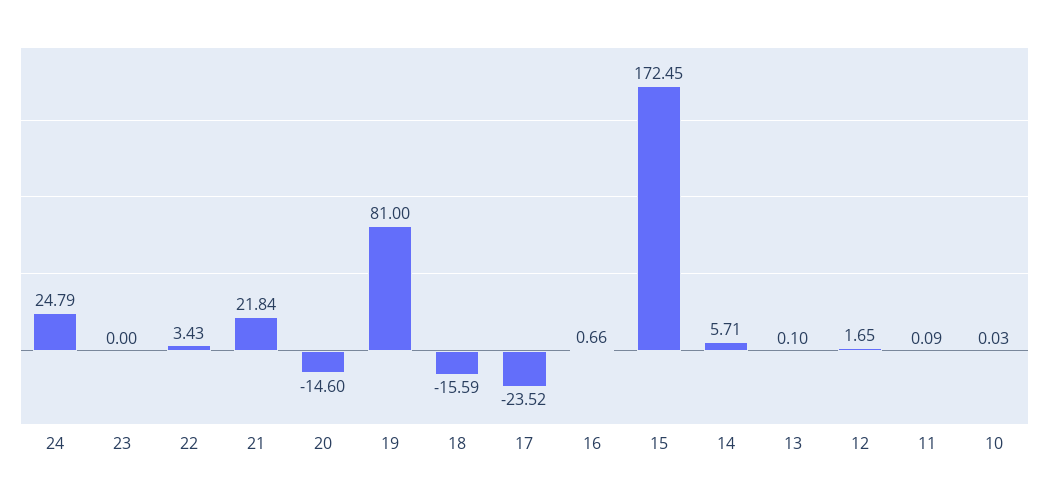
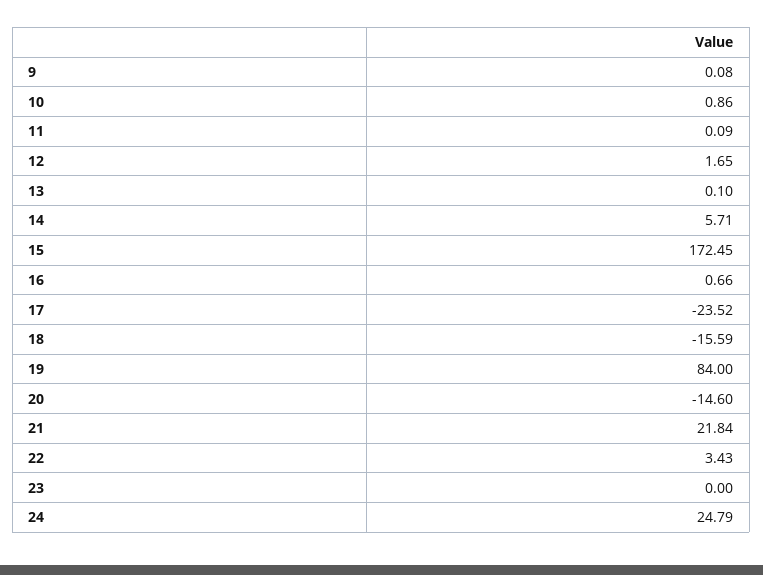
19: 81 -> 84
10: 0.03 -> 0.86
9: none -> 0.08

